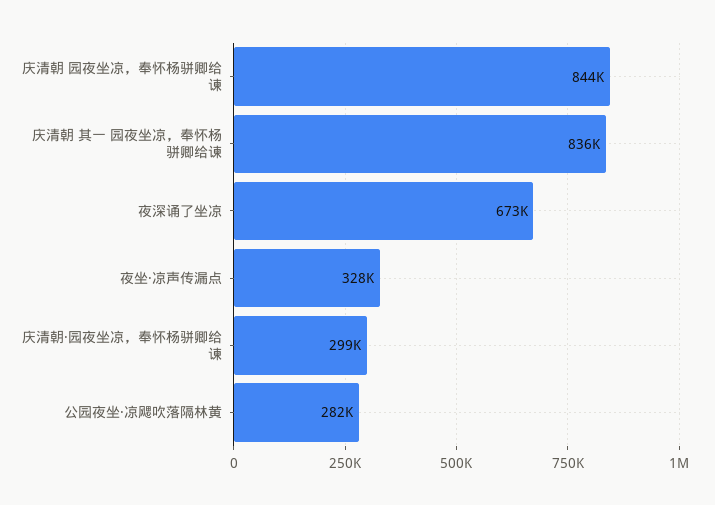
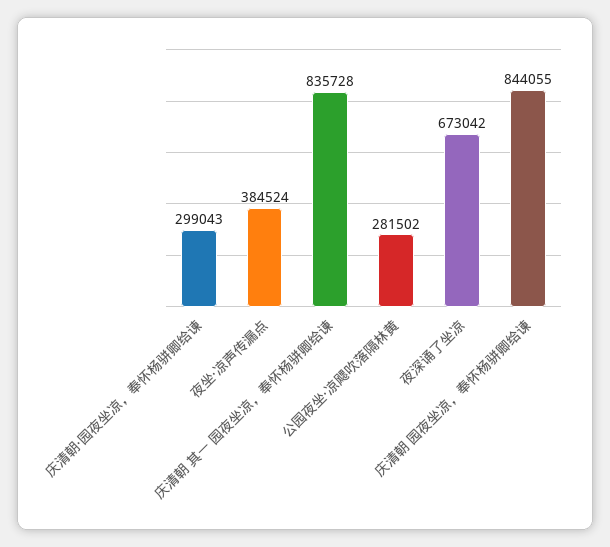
夜坐·凉声传漏点: 328000 -> 384524

